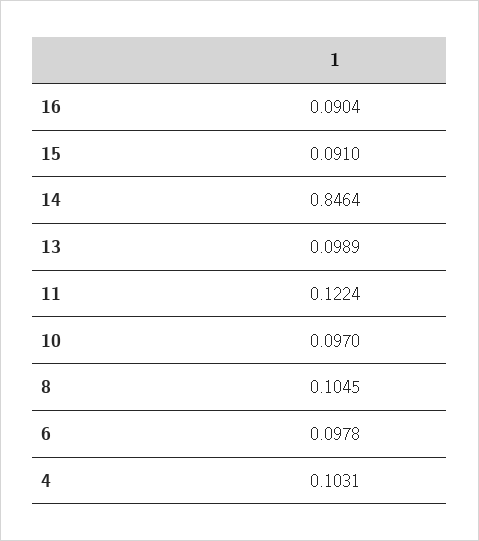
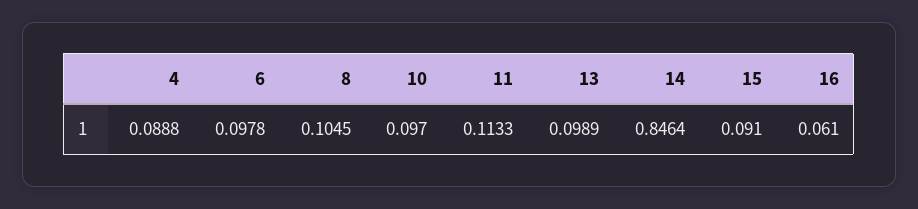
16: 0.0904 -> 0.061
11: 0.1224 -> 0.1133
4: 0.1031 -> 0.0888

